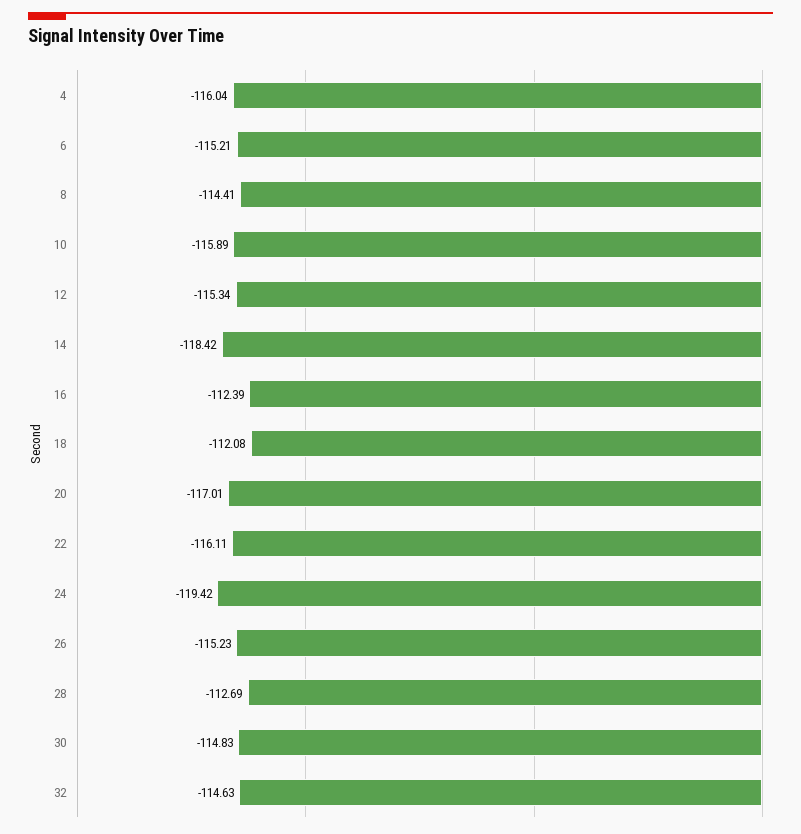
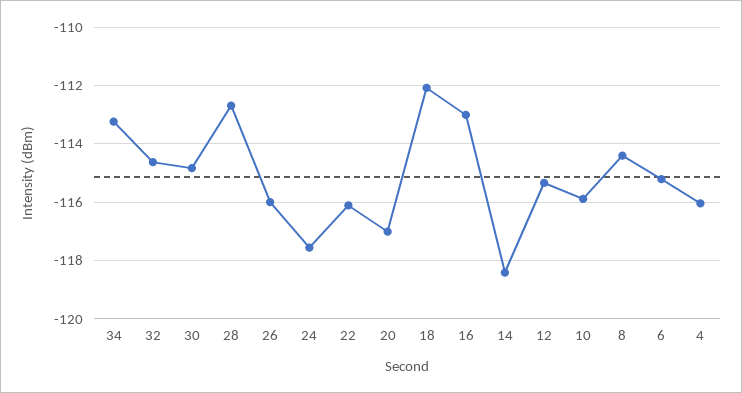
16: -112.39 -> -113
24: -119.42 -> -117.5
26: -115.23 -> -116
34: none -> -113.25

